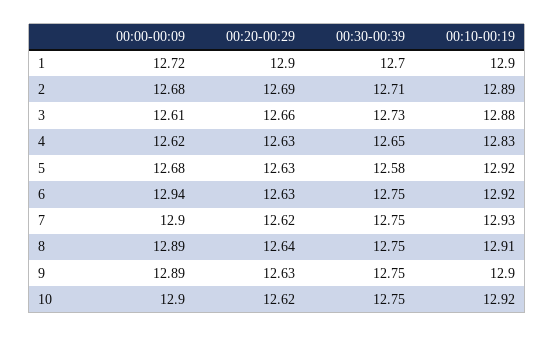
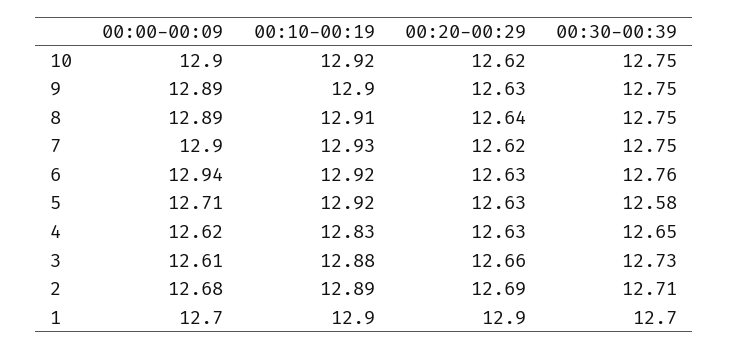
00:00-00:09, 1: 12.72 -> 12.7
00:00-00:09, 5: 12.68 -> 12.71
00:30-00:39, 6: 12.75 -> 12.76

